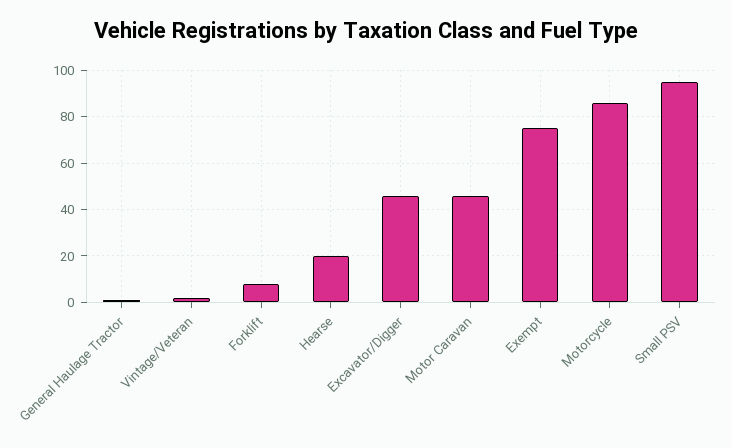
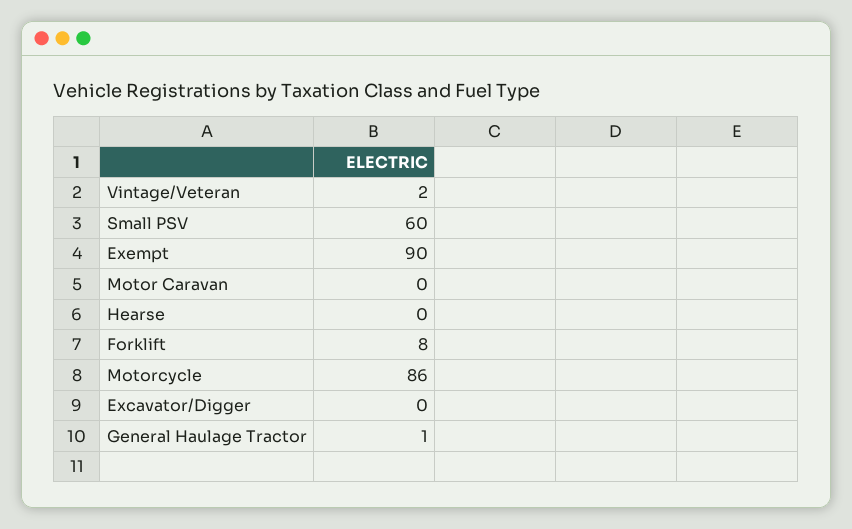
Hearse: 20 -> 0
Excavator/Digger: 45 -> 0
Motor Caravan: 45 -> 0
Exempt: 75 -> 90
Small PSV: 95 -> 60

